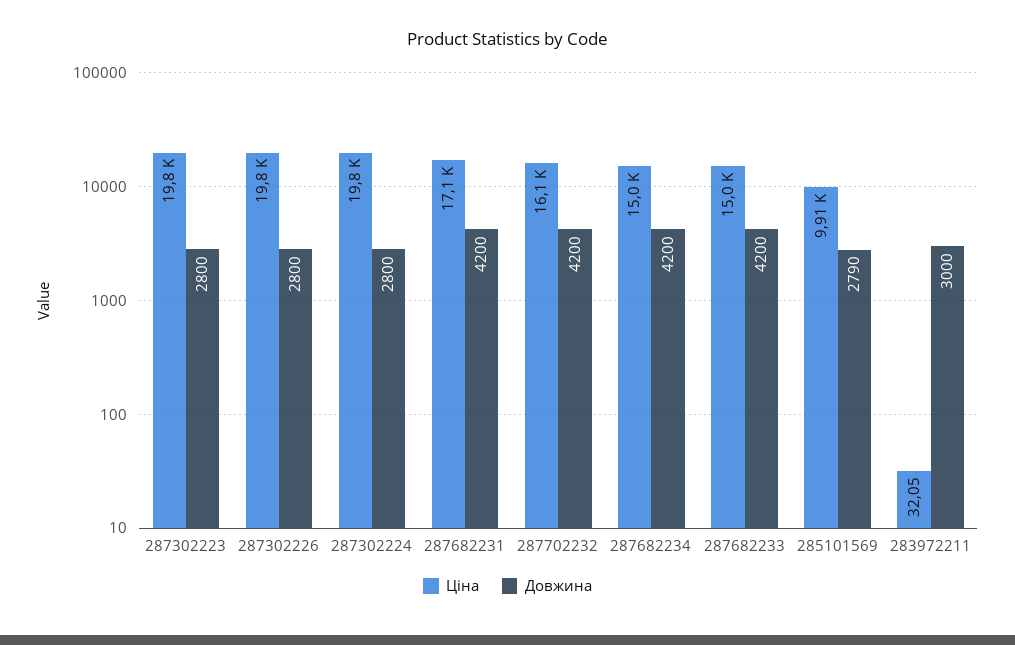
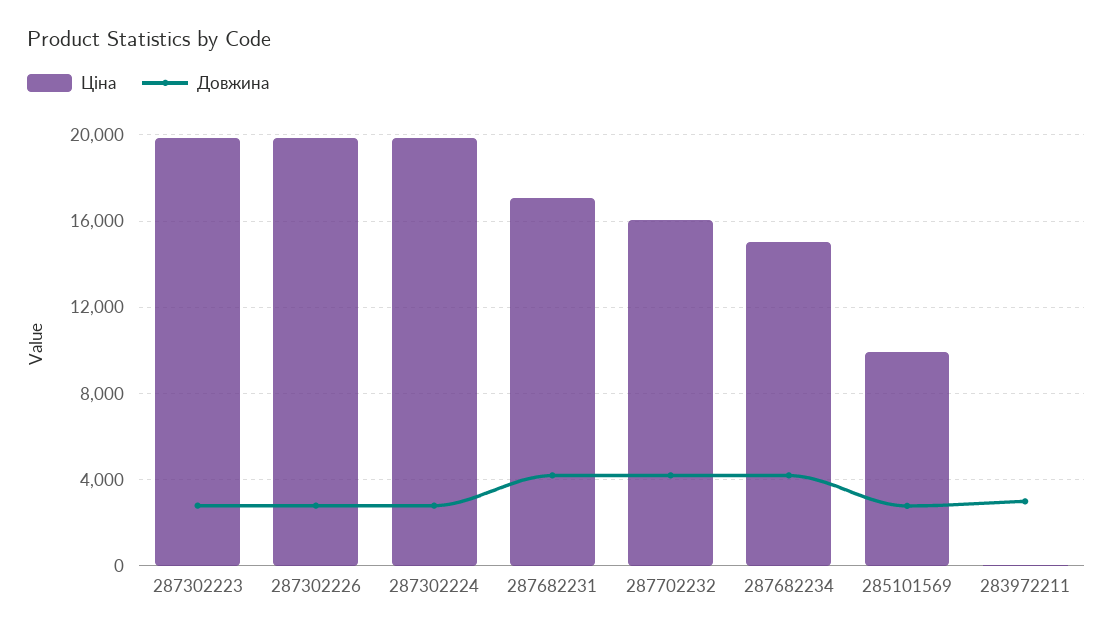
Ціна, 287682233: 15000 -> none
Довжина, 287682233: 4200 -> none

